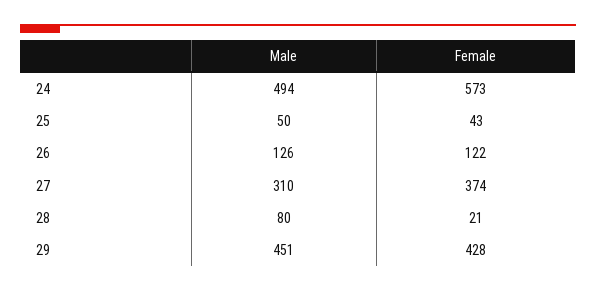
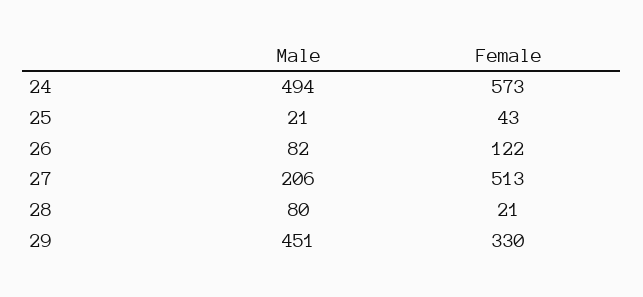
Male, 25: 50 -> 21
Male, 26: 126 -> 82
Male, 27: 310 -> 206
Female, 27: 374 -> 513
Female, 29: 428 -> 330

